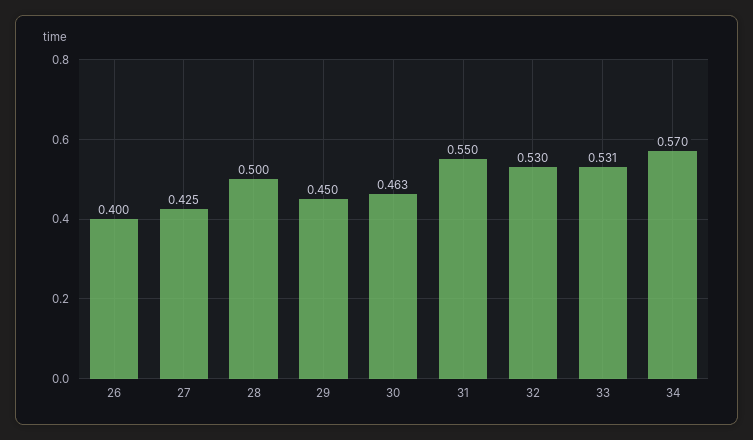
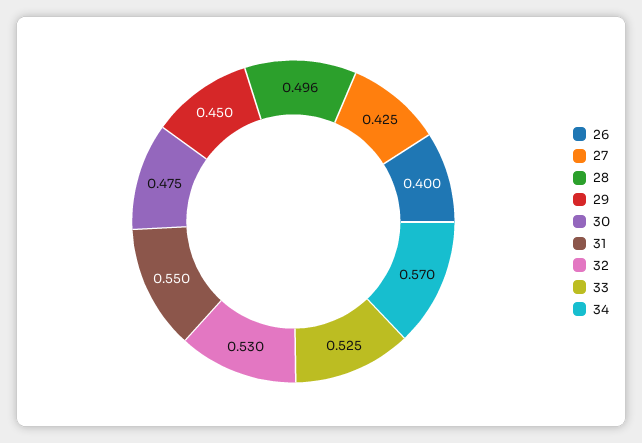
28: 0.5 -> 0.496
30: 0.463 -> 0.475
33: 0.531 -> 0.525

